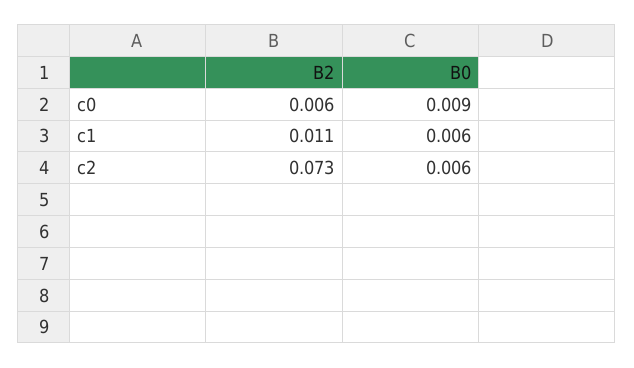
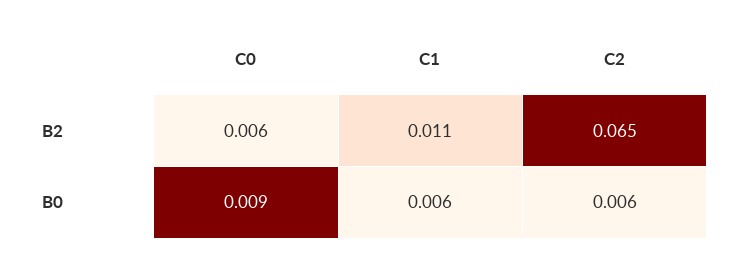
B2, c2: 0.073 -> 0.065

